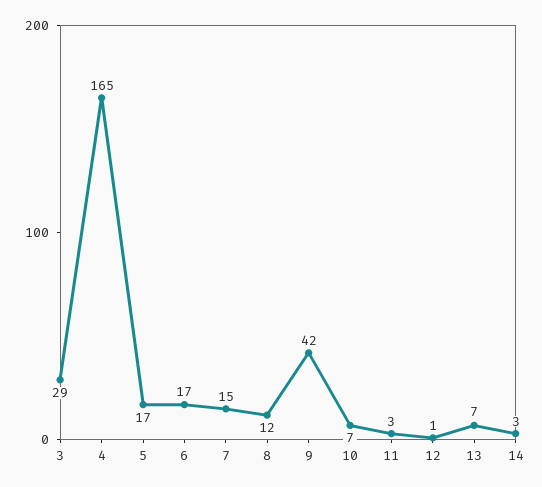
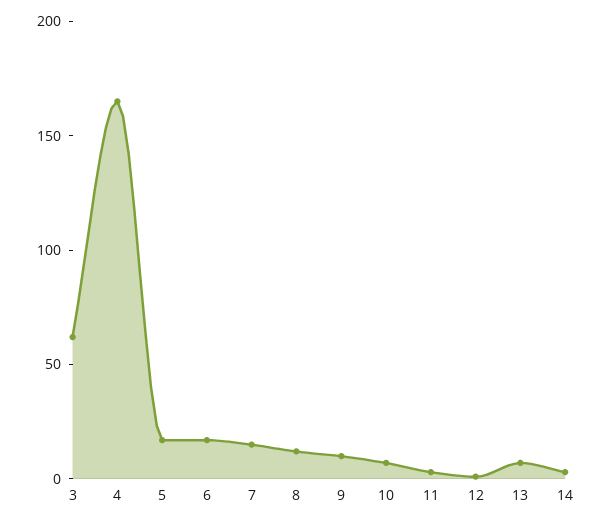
3: 29 -> 60
9: 42 -> 10

